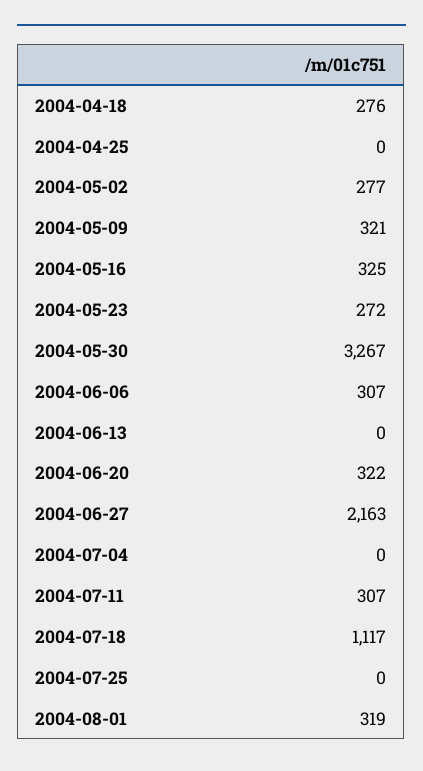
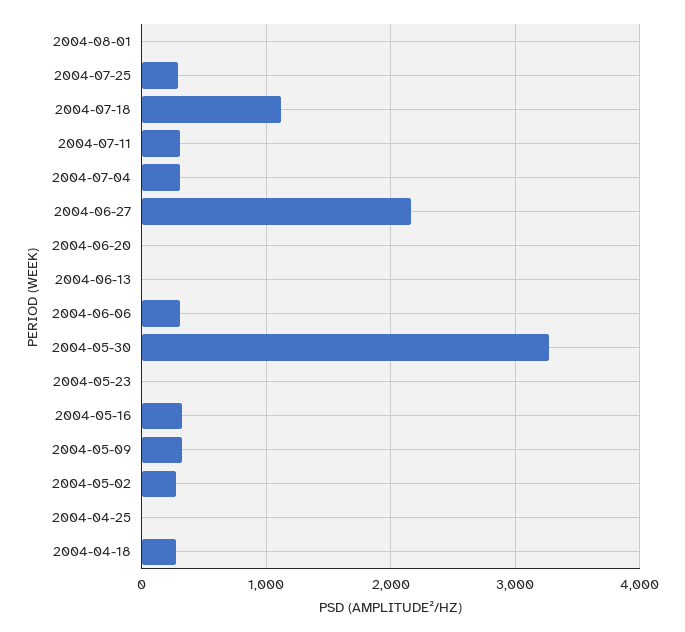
2004-05-23: 272 -> 0
2004-06-20: 322 -> 0
2004-07-04: 0 -> 300
2004-07-25: 0 -> 300
2004-08-01: 319 -> 0

